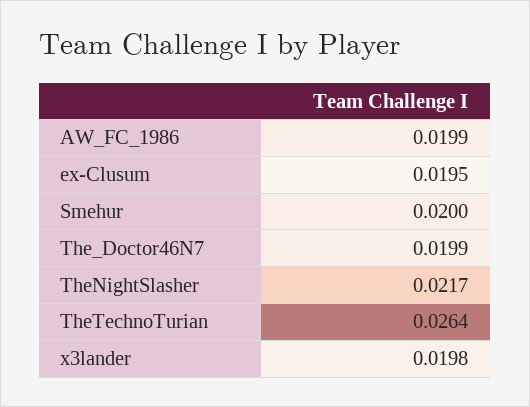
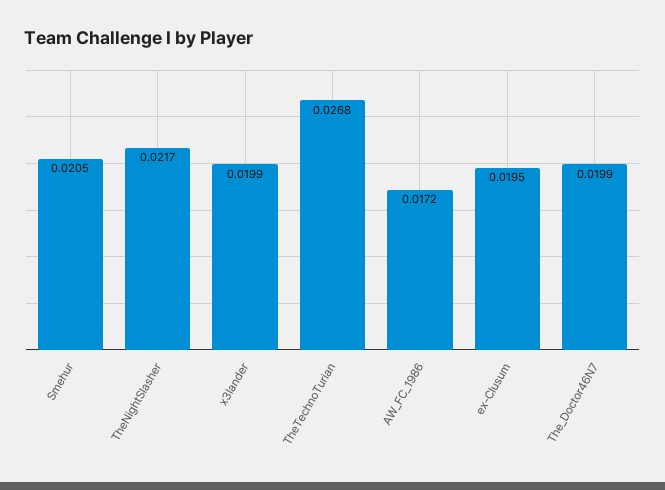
AW_FC_1986: 0.0199 -> 0.0172
Smehur: 0.02 -> 0.0205
TheTechnoTurian: 0.0264 -> 0.0268
x3lander: 0.0198 -> 0.0199

